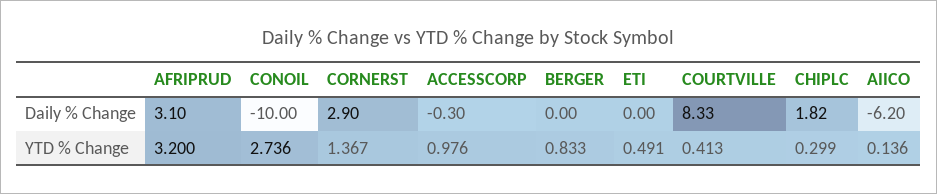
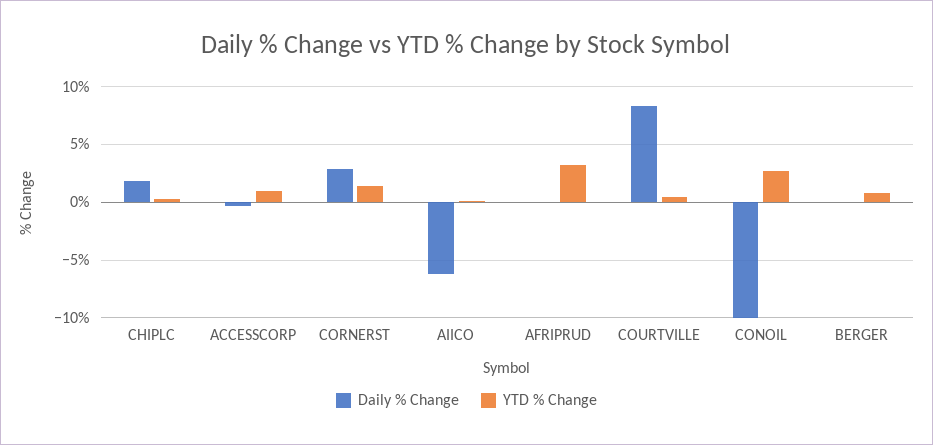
Daily % Change, AFRIPRUD: 3.1 -> 0
Daily % Change, ETI: 0 -> none
YTD % Change, ETI: 0.491 -> none

